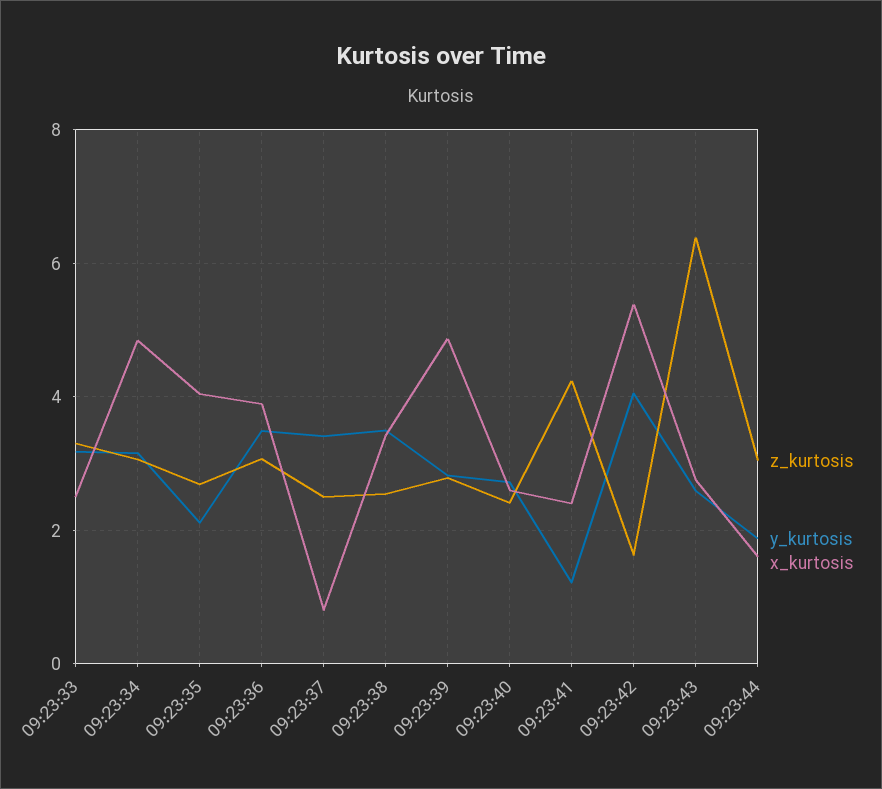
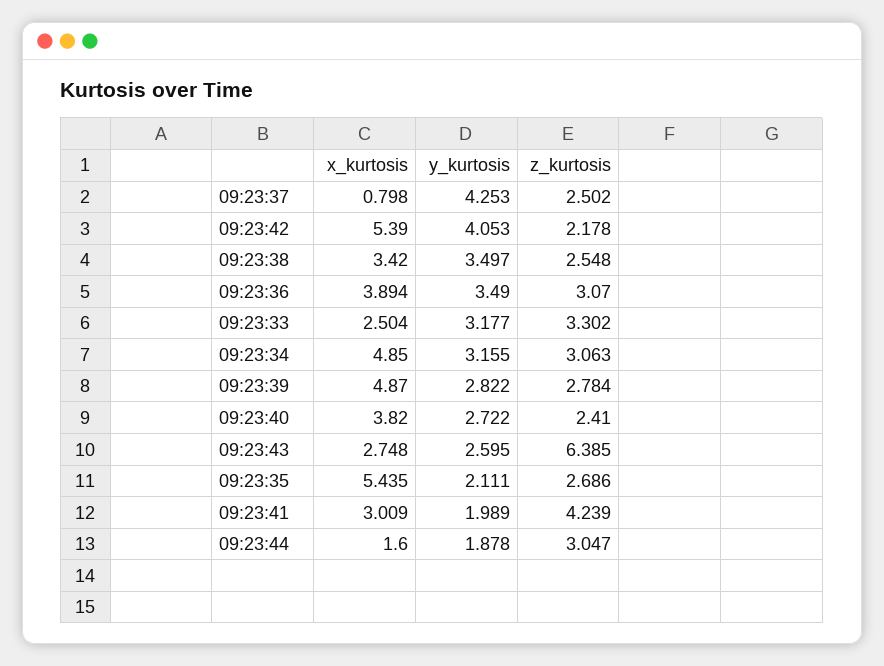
x_kurtosis, 09:23:35: 4 -> 5.435
y_kurtosis, 09:23:37: 3.4 -> 4.253
x_kurtosis, 09:23:40: 2.6 -> 3.82
y_kurtosis, 09:23:41: 1.2 -> 1.989
x_kurtosis, 09:23:41: 2.4 -> 3.009
z_kurtosis, 09:23:42: 1.6 -> 2.178

